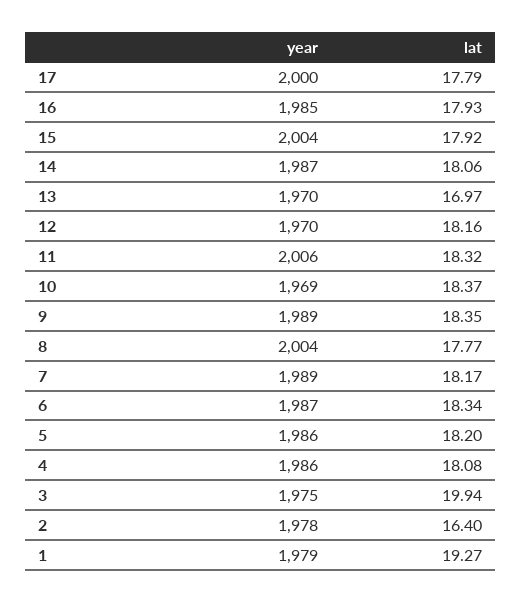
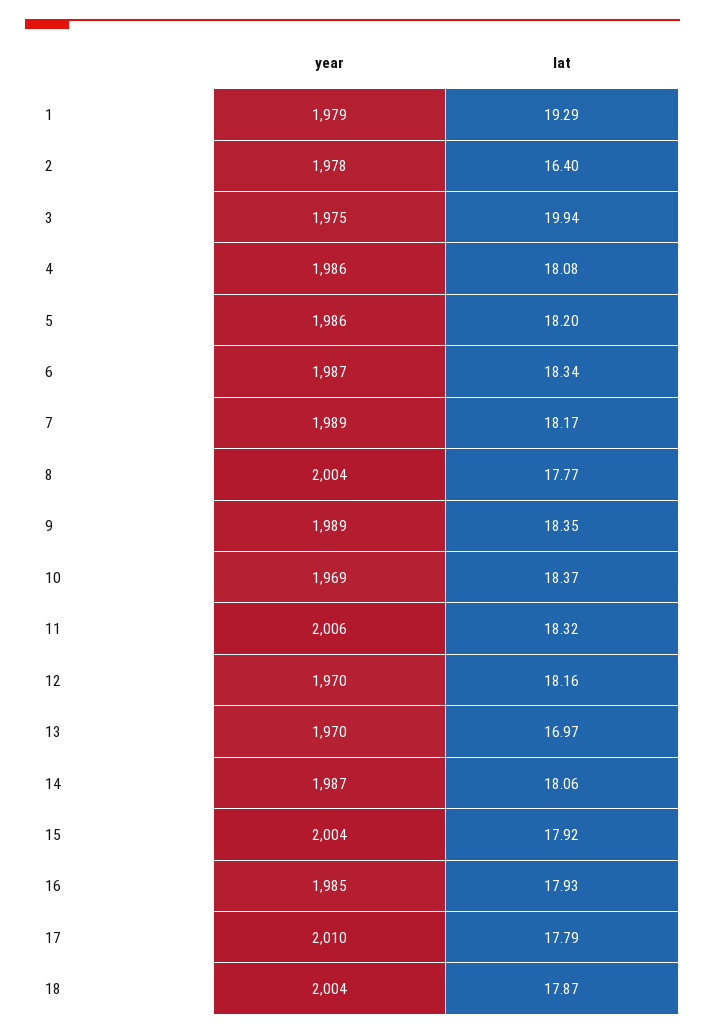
year, 17: 2000 -> 2010
lat, 1: 19.27 -> 19.29
year, 18: none -> 2004
lat, 18: none -> 17.87

